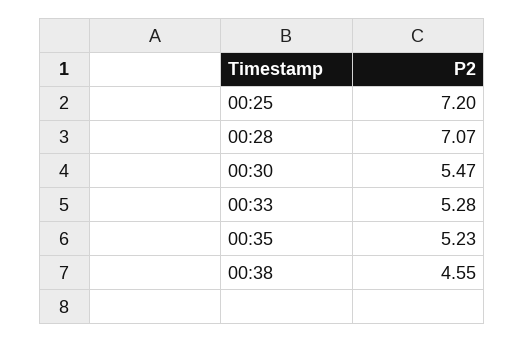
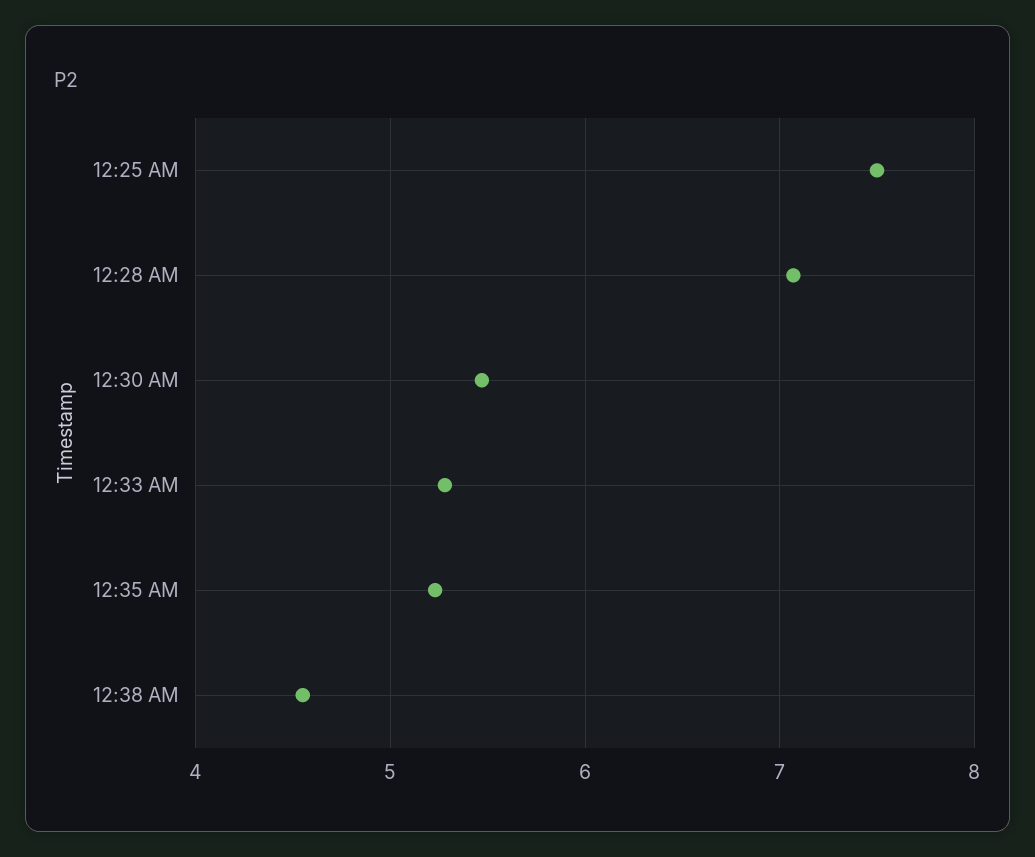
00:25: 7.2 -> 7.5

